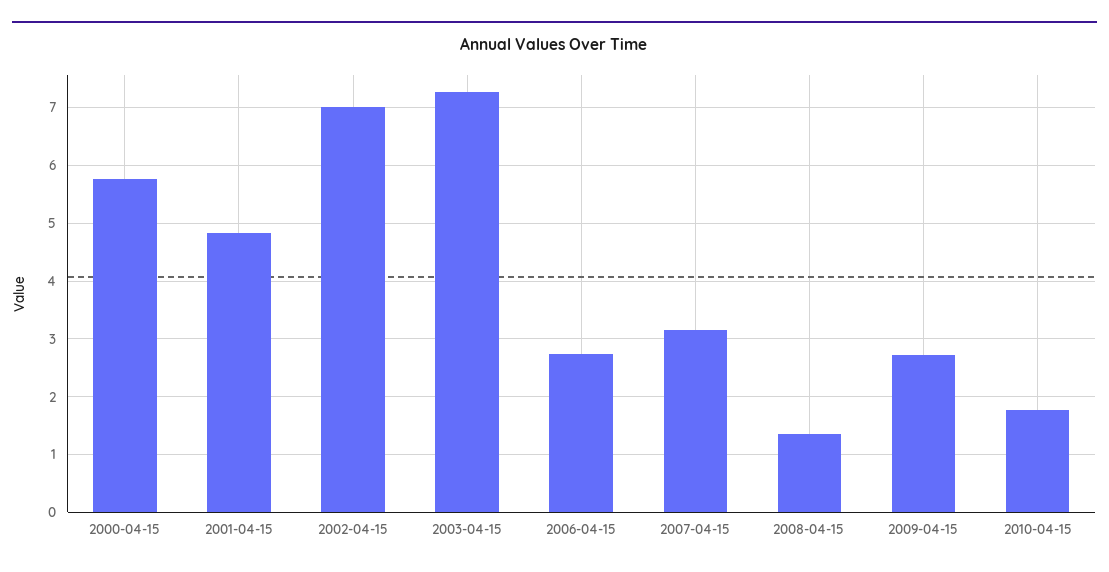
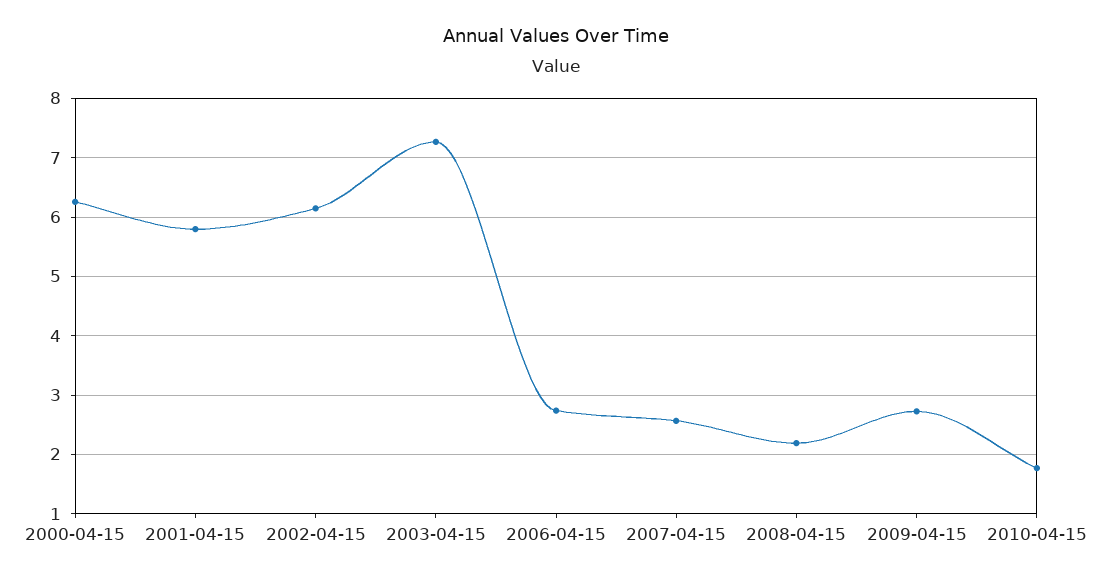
2000-04-15: 5.8 -> 6.2
2001-04-15: 4.8 -> 5.8
2002-04-15: 7 -> 6.2
2007-04-15: 3.2 -> 2.6
2008-04-15: 1.4 -> 2.2

